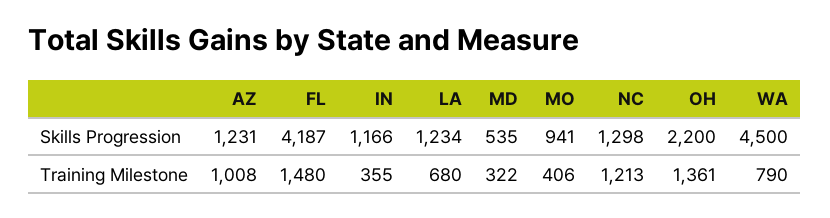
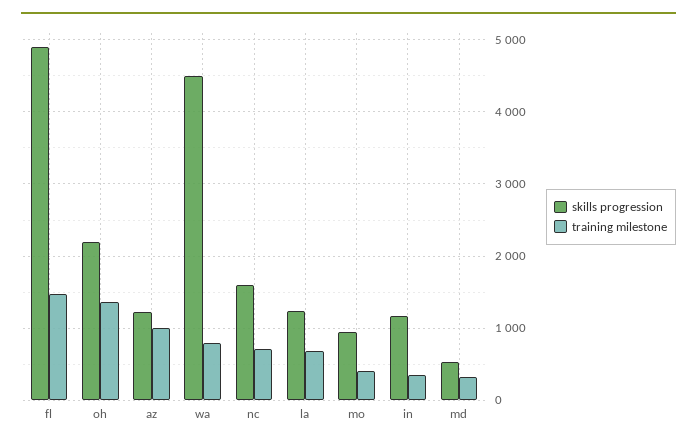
Skills Progression, FL: 4187 -> 4900
Skills Progression, NC: 1298 -> 1600
Training Milestone, NC: 1213 -> 700

